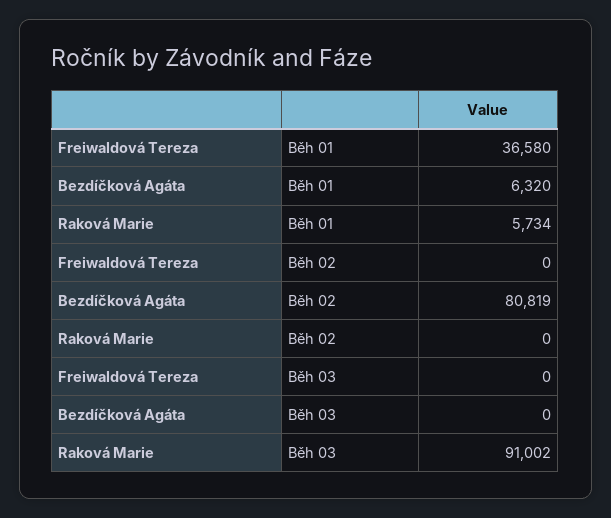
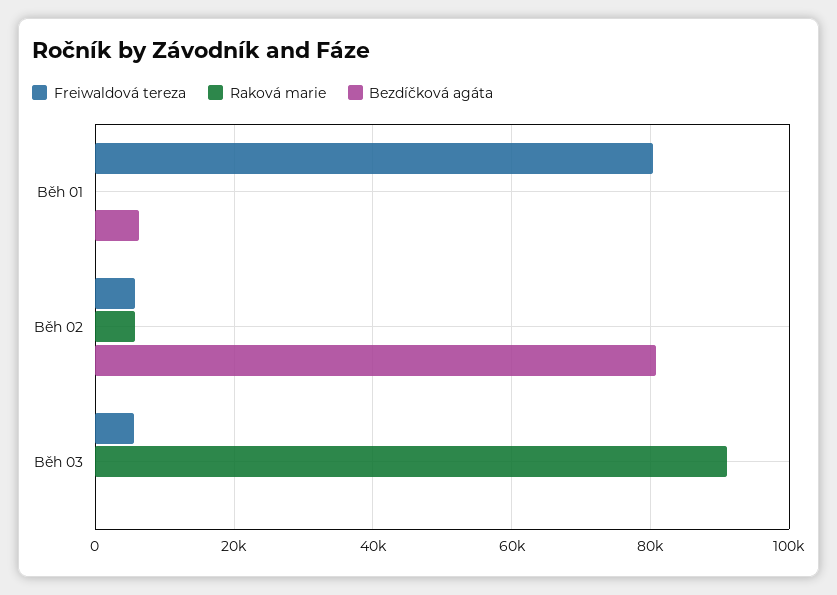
Freiwaldová Tereza, Běh 01: 36580 -> 80000
Raková Marie, Běh 01: 5734 -> 0
Freiwaldová Tereza, Běh 02: 0 -> 6000
Raková Marie, Běh 02: 0 -> 6000
Freiwaldová Tereza, Běh 03: 0 -> 6000

